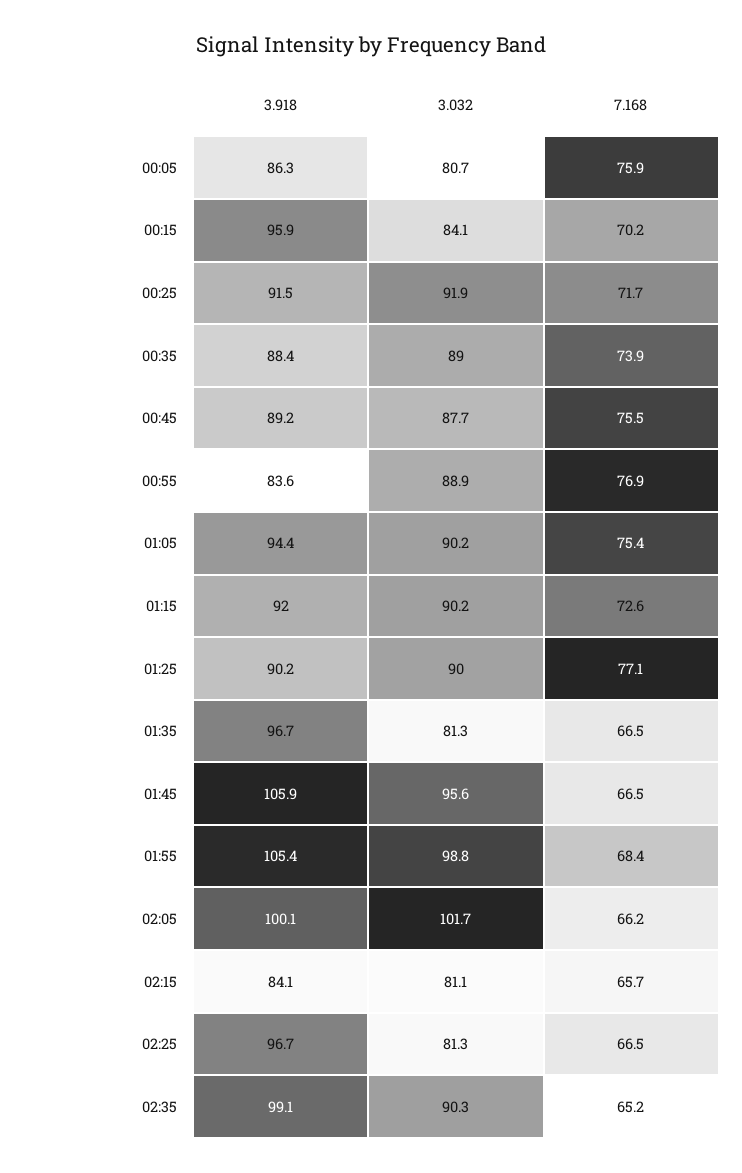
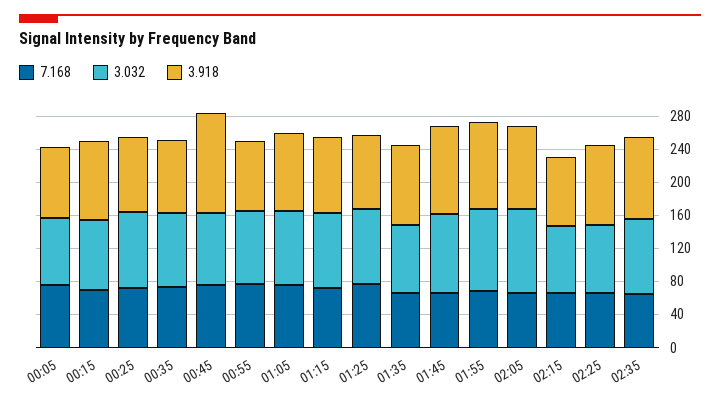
3.918, 00:45: 89.2 -> 120

